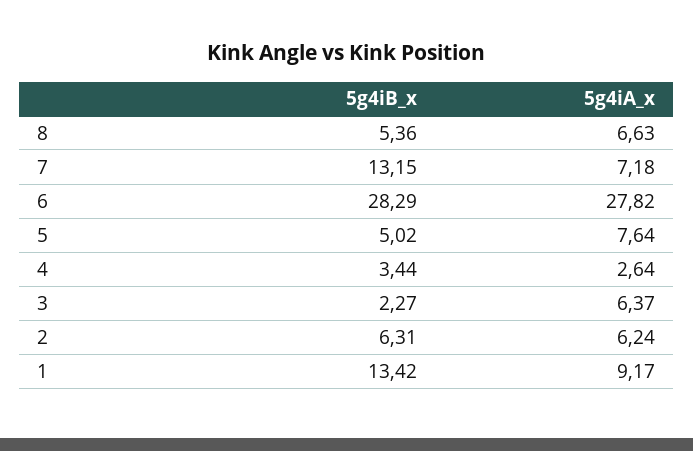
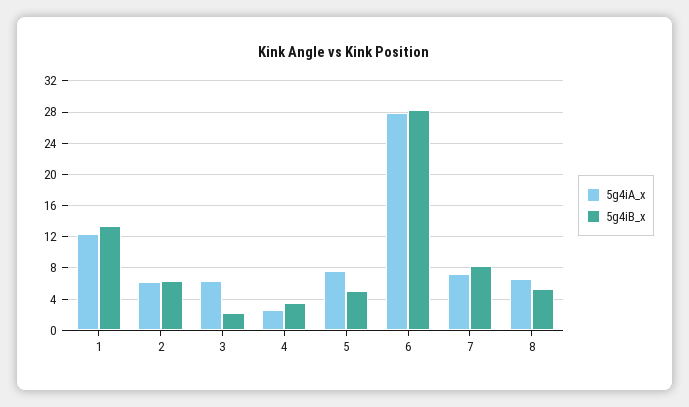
5g4iB_x, 7: 13.15 -> 8
5g4iA_x, 1: 9.17 -> 12

